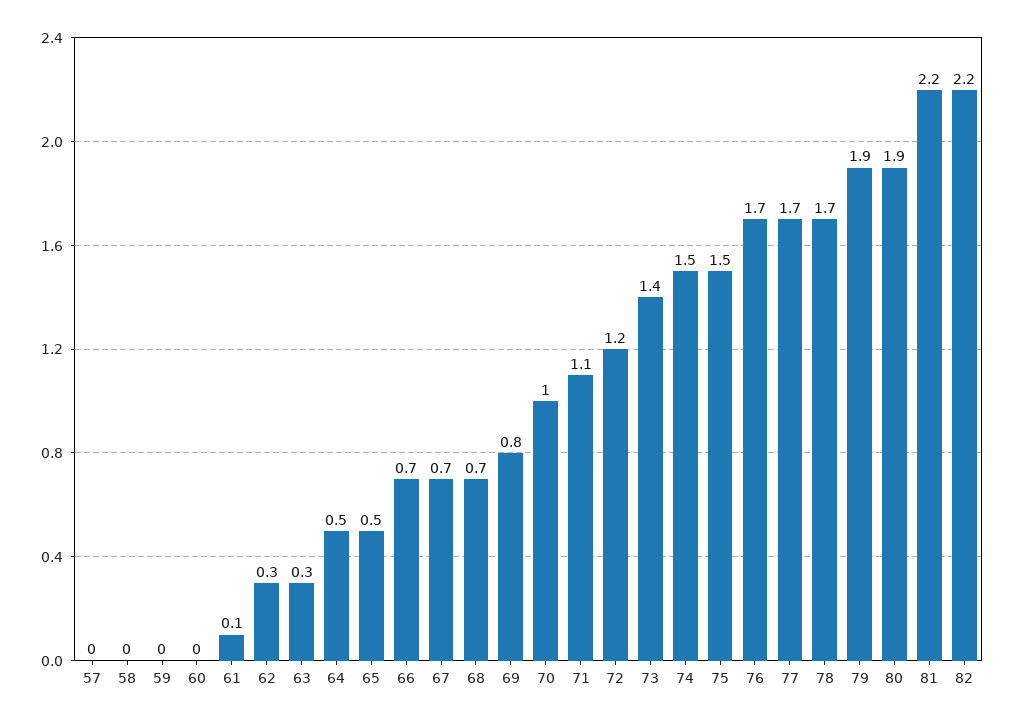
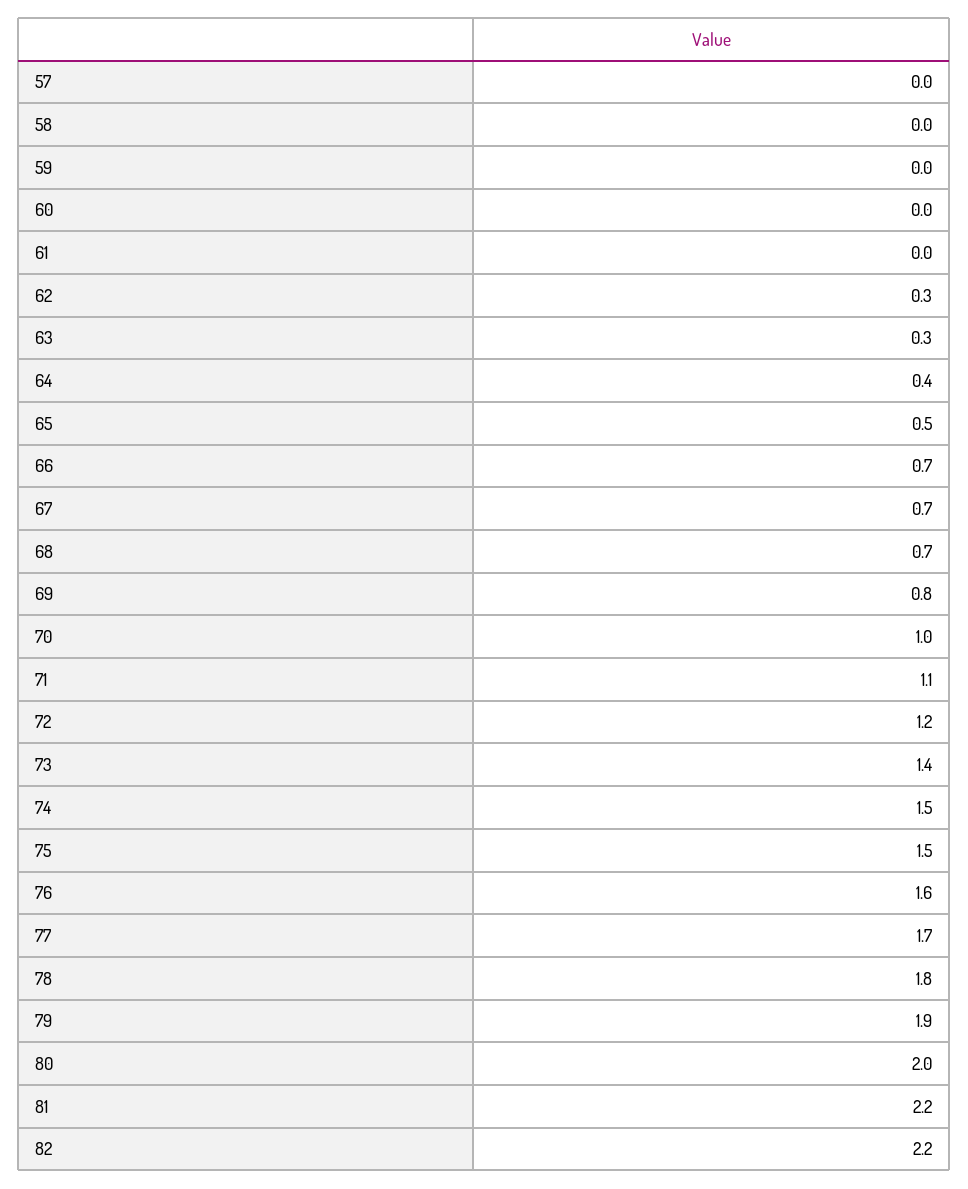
61: 0.1 -> 0
64: 0.5 -> 0.4
76: 1.7 -> 1.6
78: 1.7 -> 1.8
80: 1.9 -> 2

